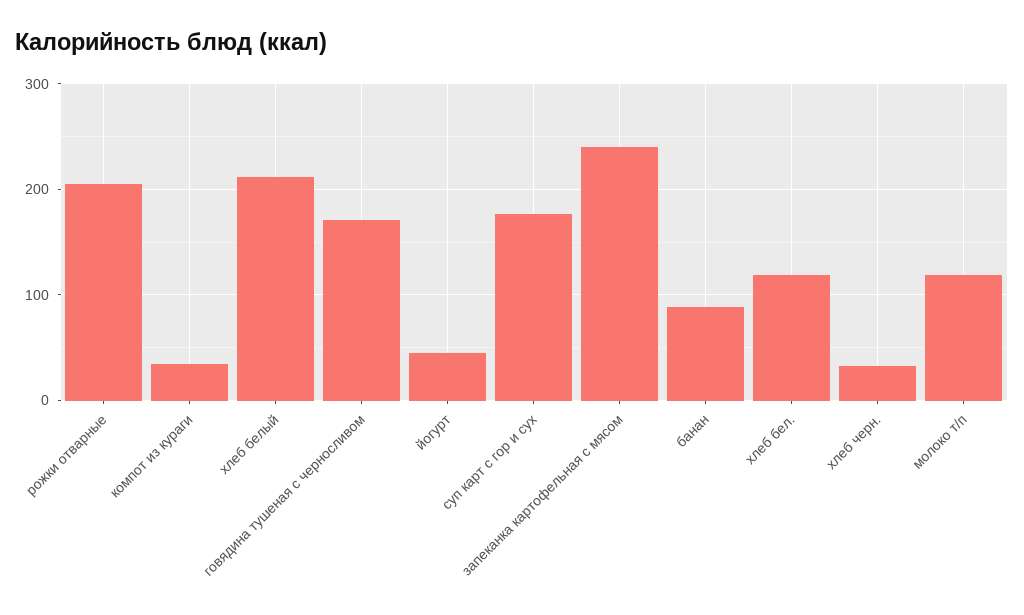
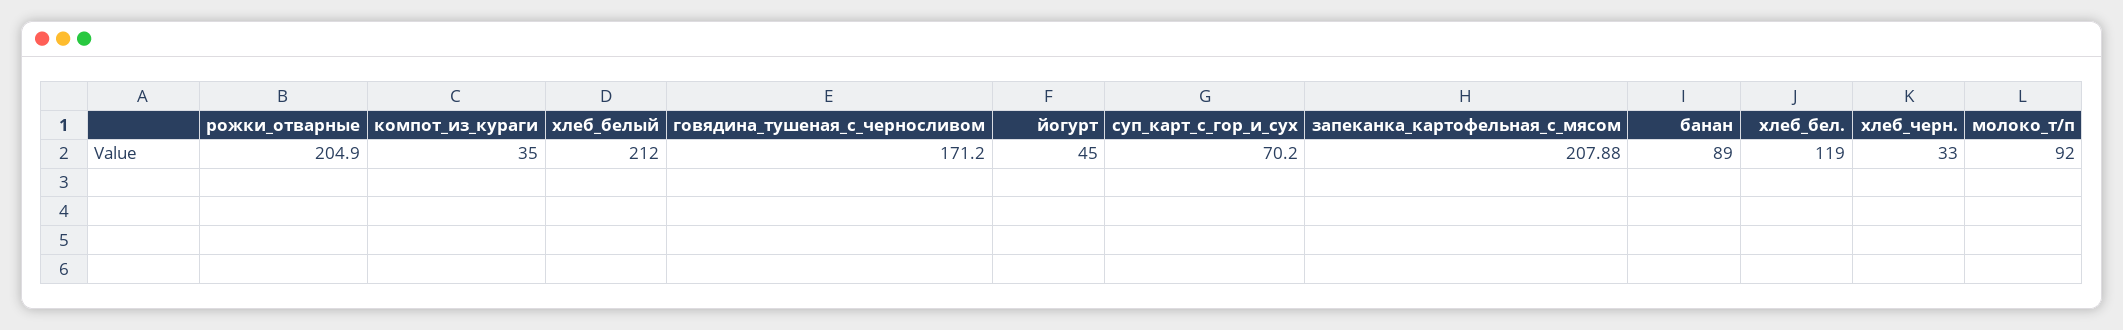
суп карт с гор и сух: 180 -> 70.2
запеканка картофельная с мясом: 240 -> 207.88
молоко т/п: 120 -> 92

